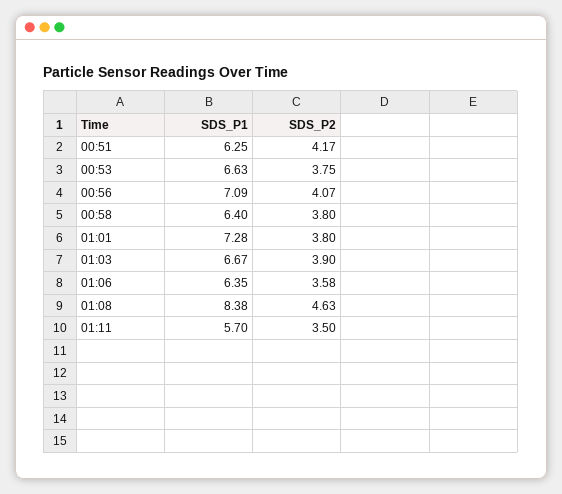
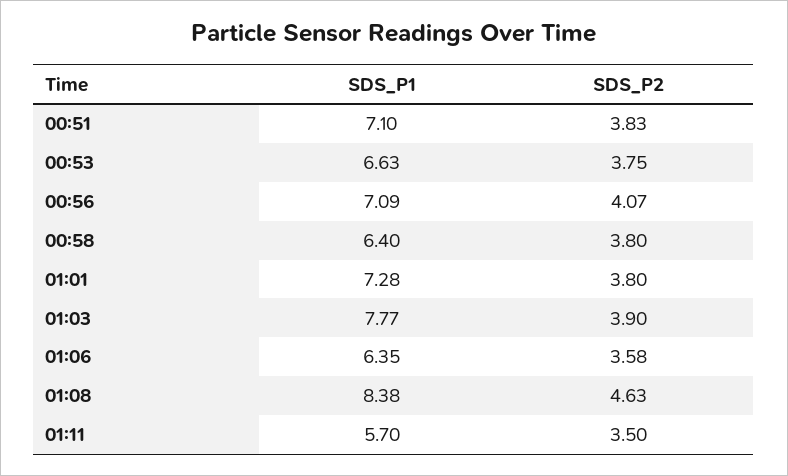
SDS_P1, 00:51: 6.25 -> 7.1
SDS_P2, 00:51: 4.17 -> 3.83
SDS_P1, 01:03: 6.67 -> 7.77

